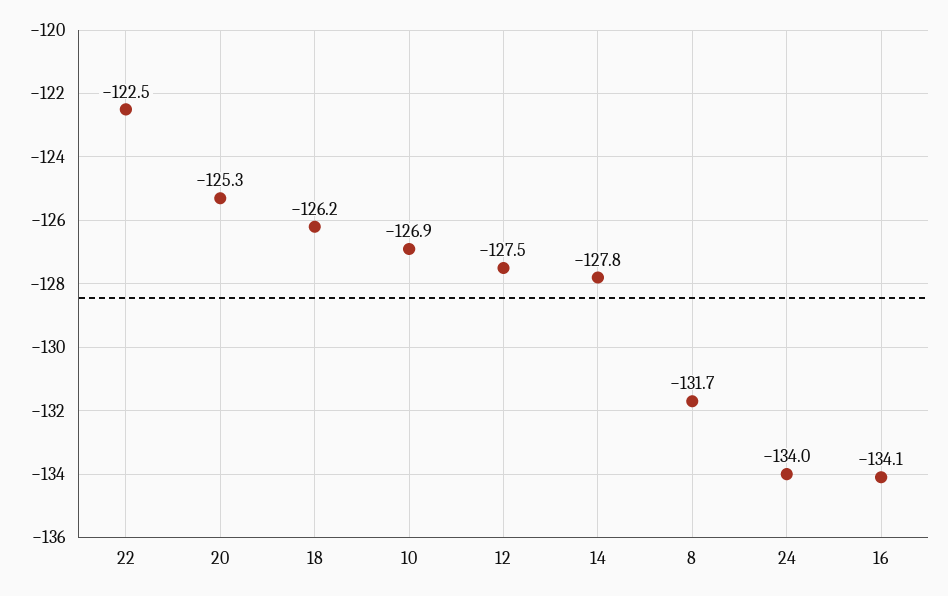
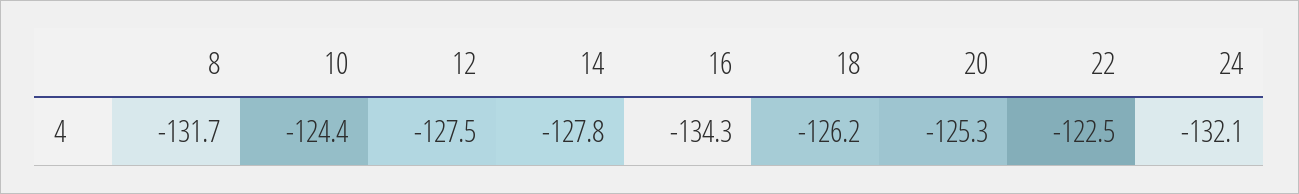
10: -126.9 -> -124.4
24: -134 -> -132.1
16: -134.1 -> -134.3

